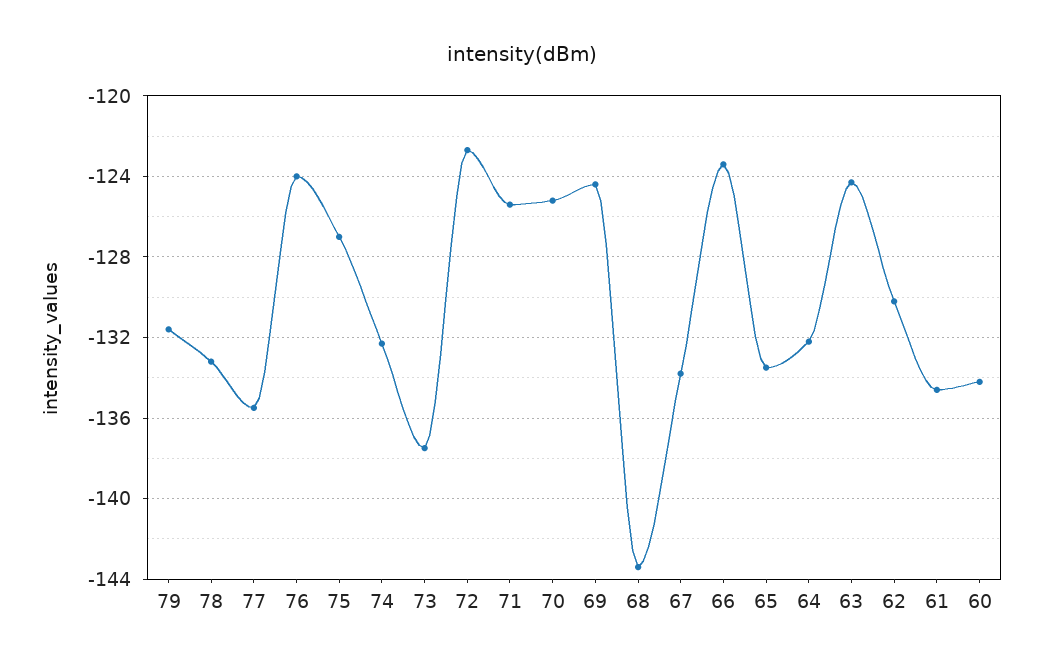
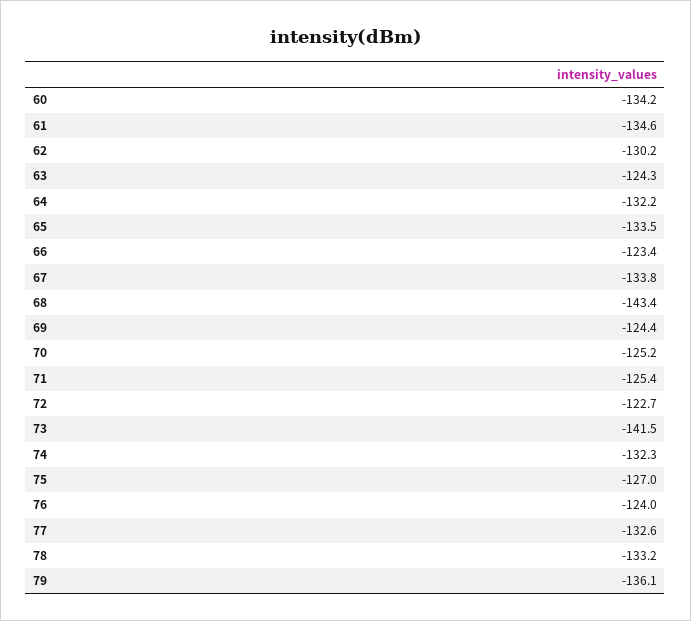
79: -131.5 -> -136.1
77: -135.5 -> -132.6
73: -137.5 -> -141.5

